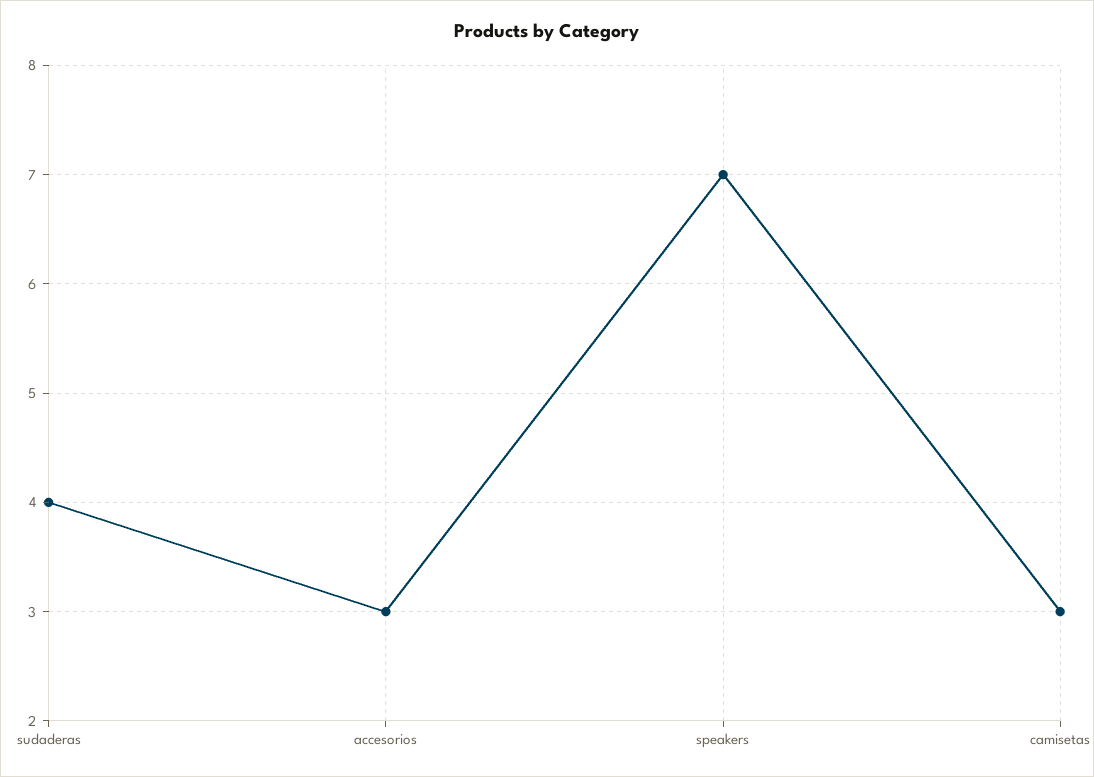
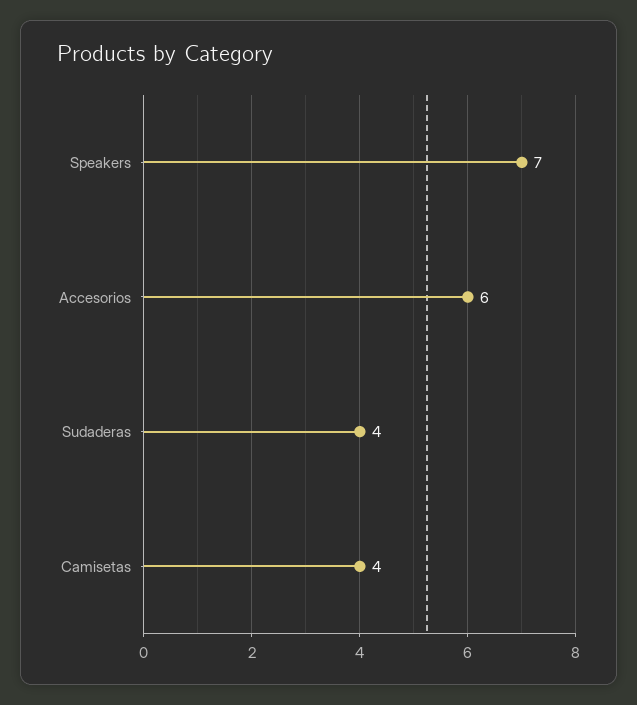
accesorios: 3 -> 6
camisetas: 3 -> 4

